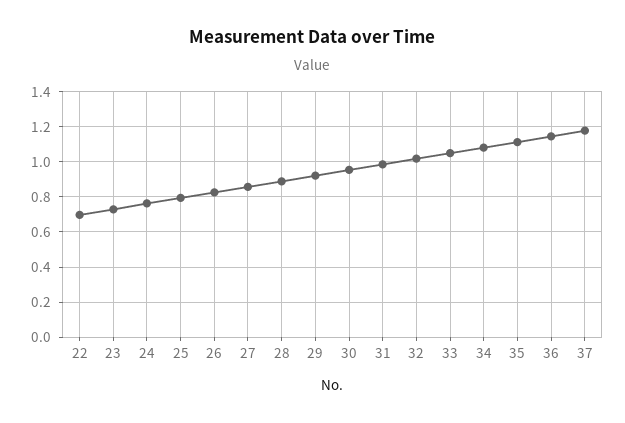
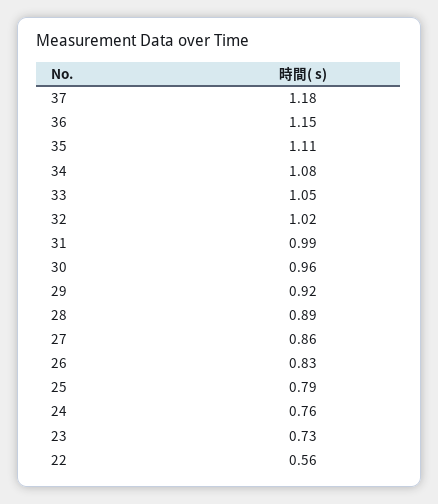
22: 0.7 -> 0.56

